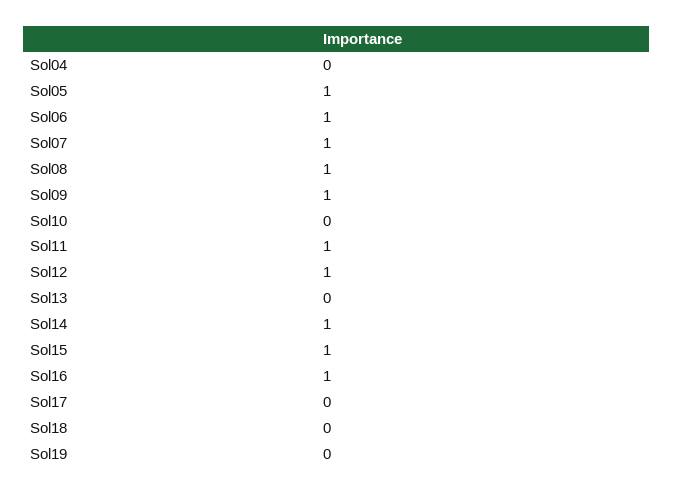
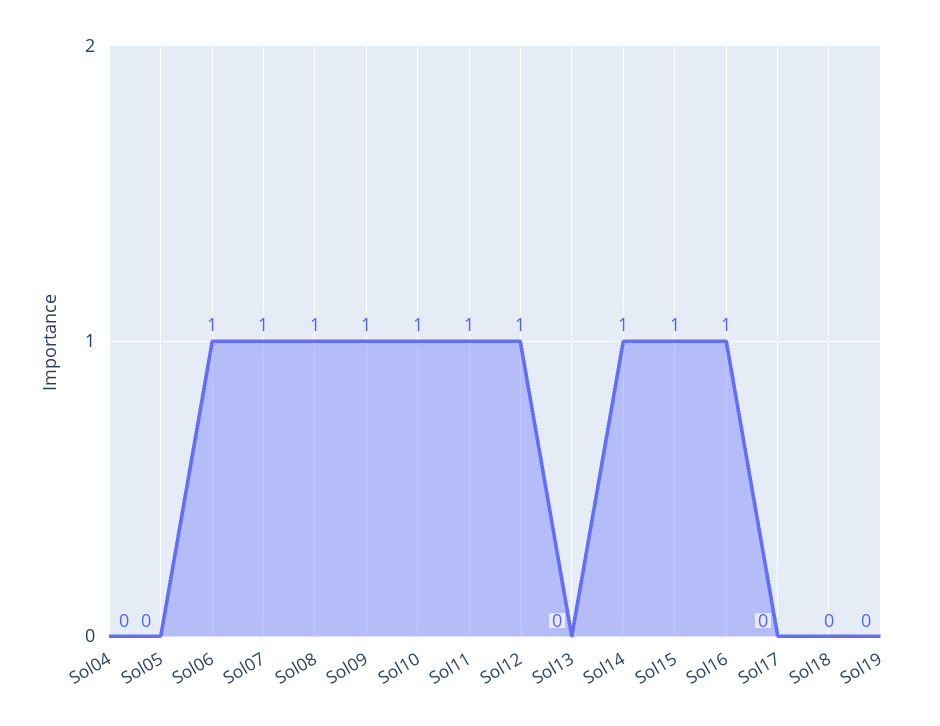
Sol05: 1 -> 0
Sol10: 0 -> 1

